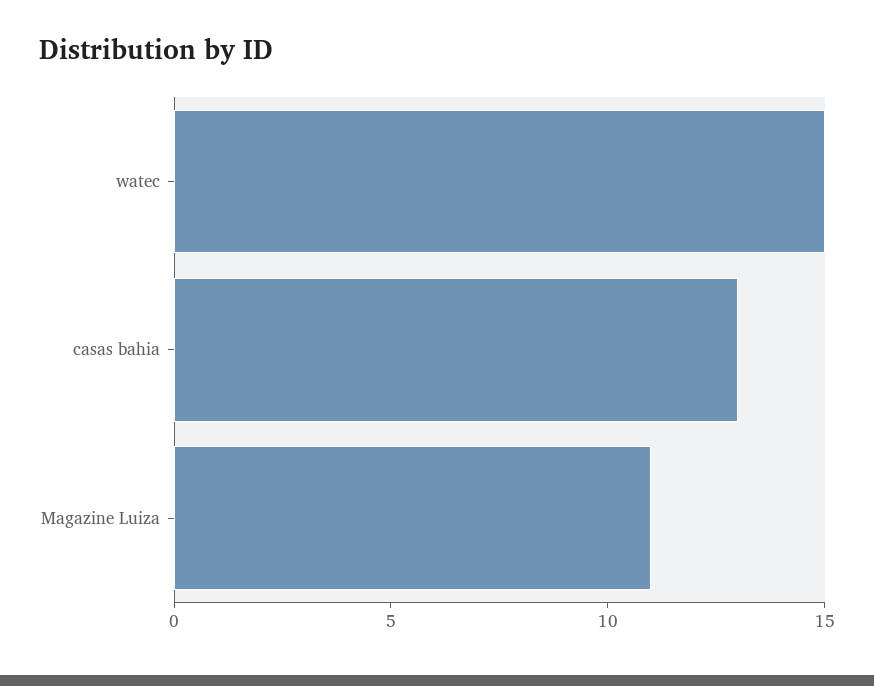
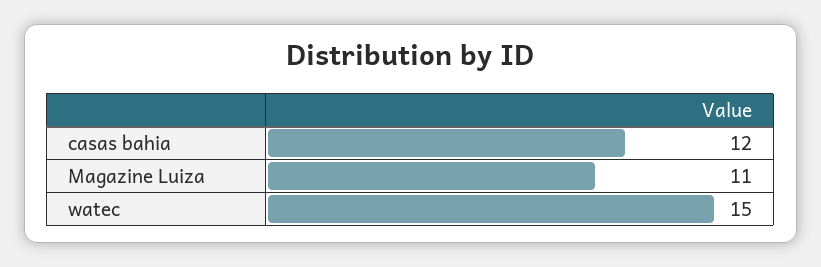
casas bahia: 13 -> 12

